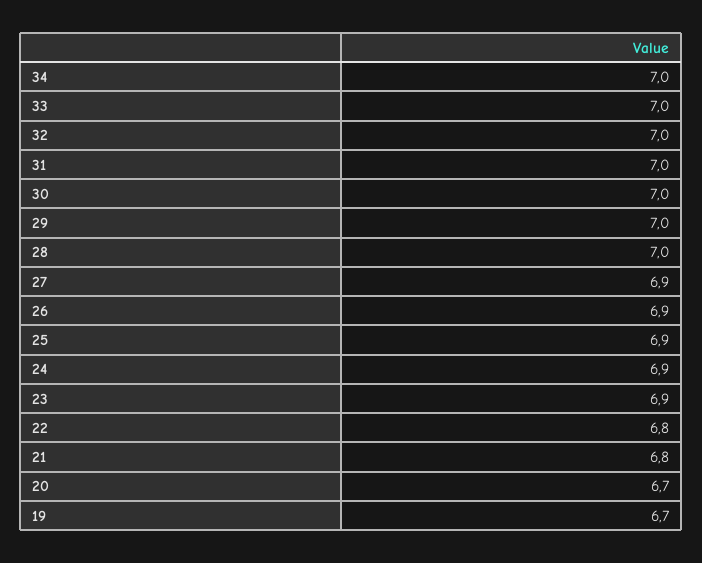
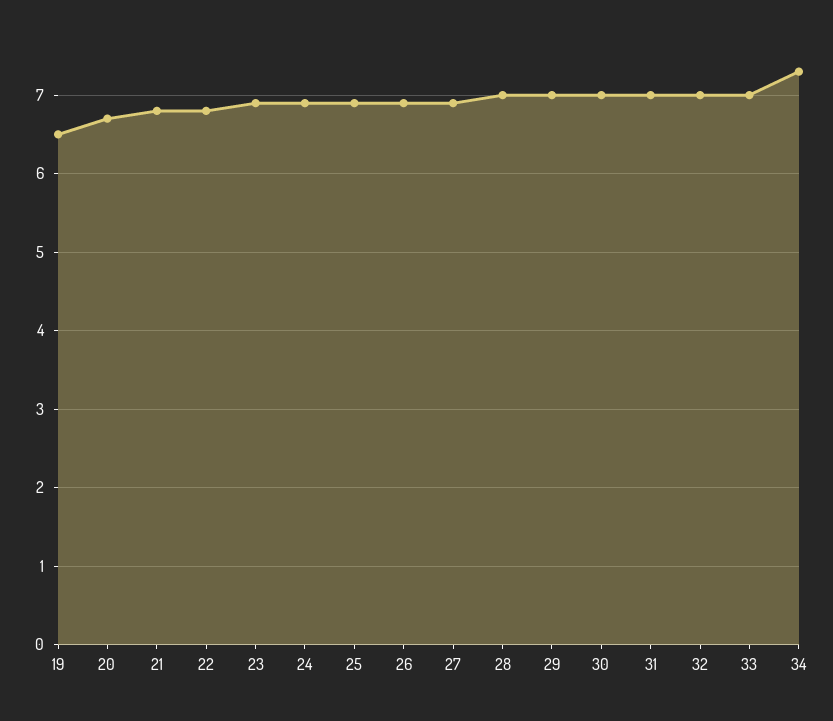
34: 7 -> 7.3
19: 6.7 -> 6.5

